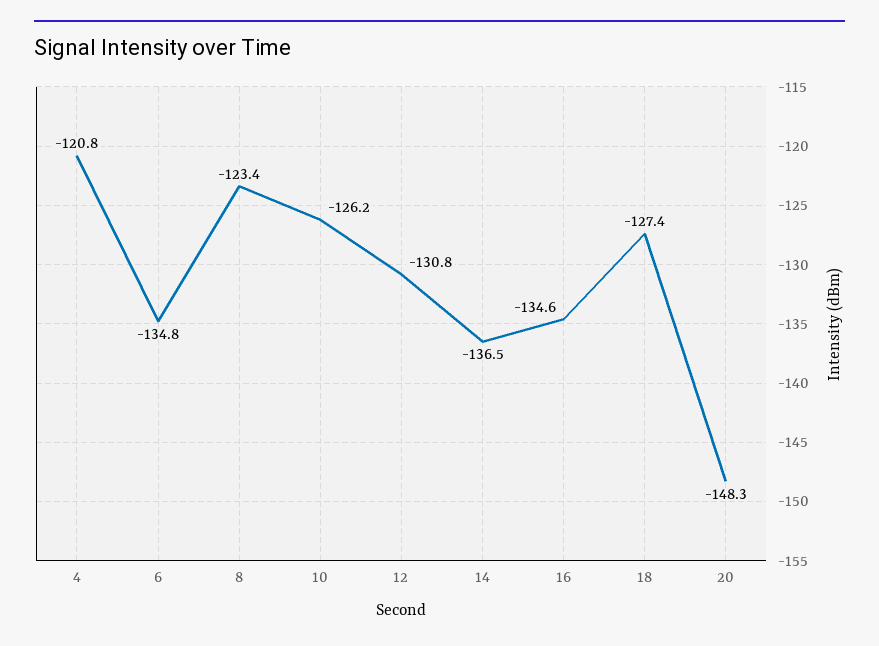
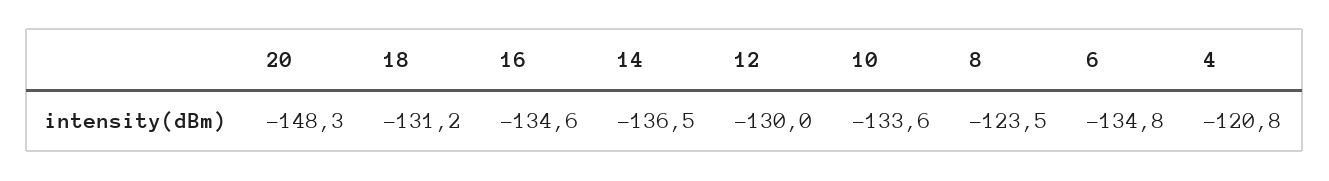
8: -123.4 -> -123.5
10: -126.2 -> -133.6
12: -130.8 -> -130
18: -127.4 -> -131.2

